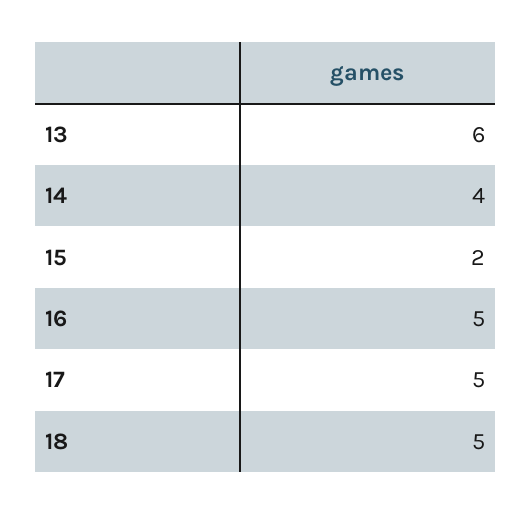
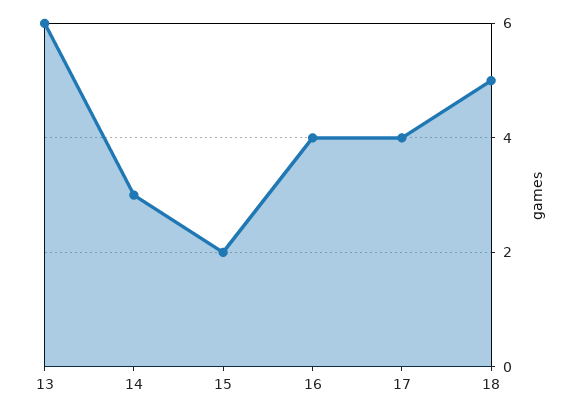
14: 4 -> 3
16: 5 -> 4
17: 5 -> 4

